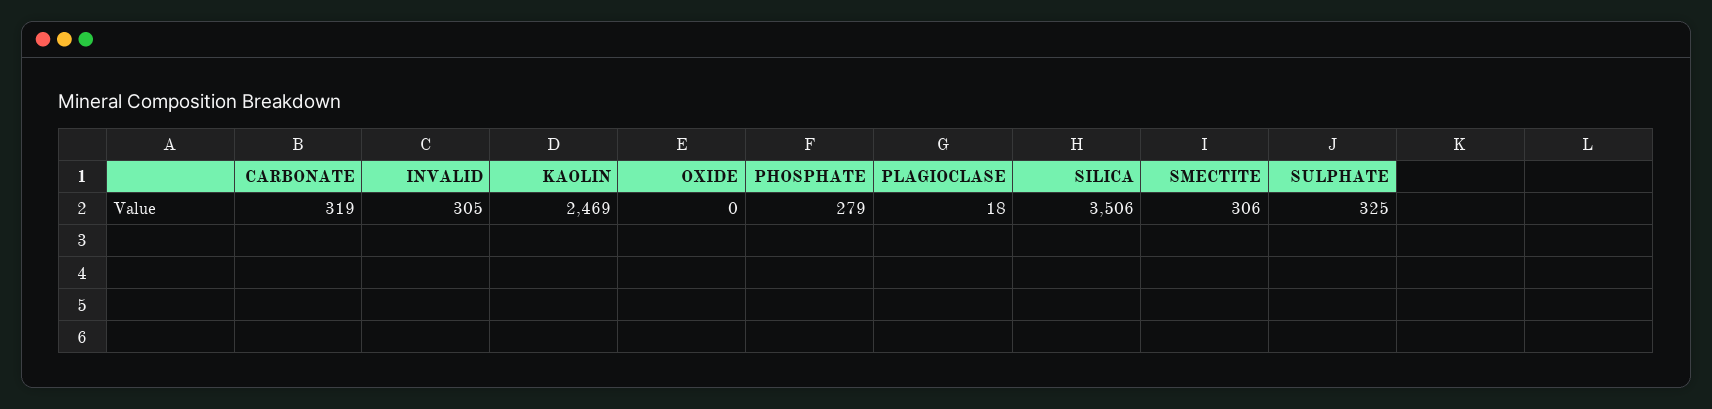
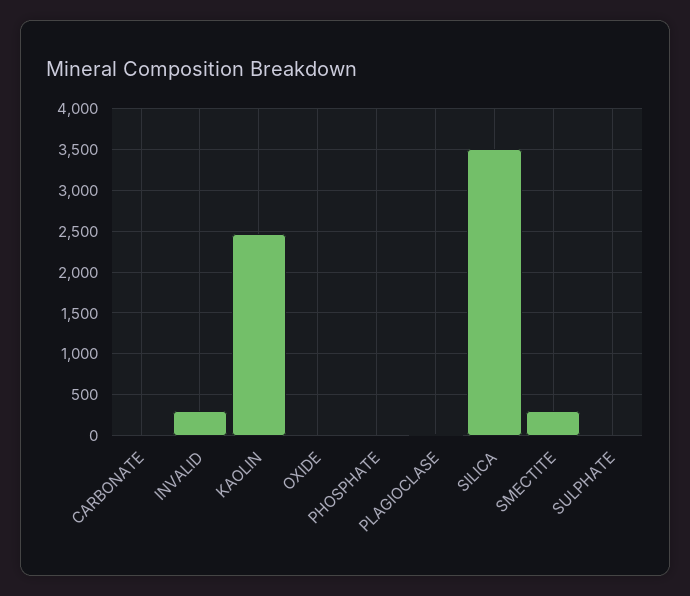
CARBONATE: 319 -> 0
PHOSPHATE: 279 -> 0
SULPHATE: 325 -> 0

